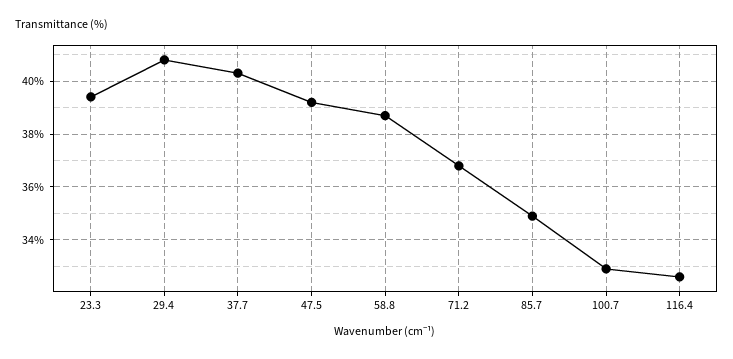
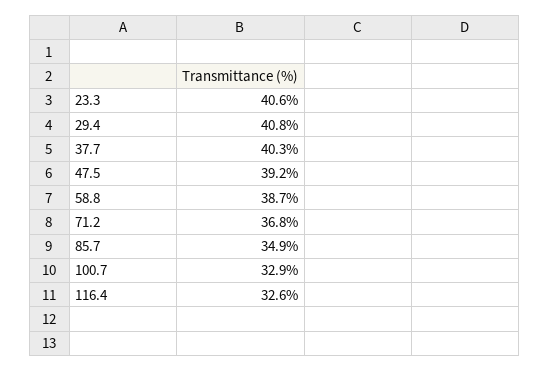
23.3: 39.5 -> 40.6

